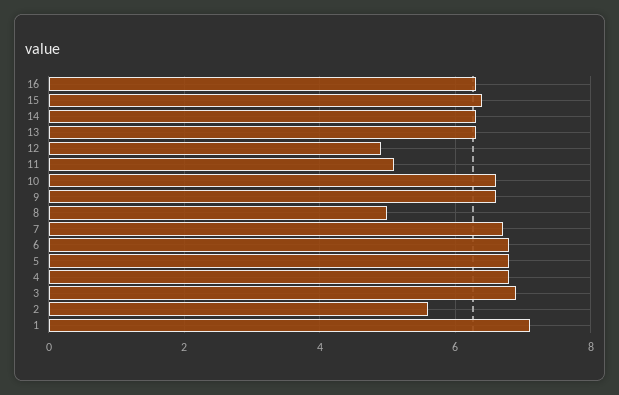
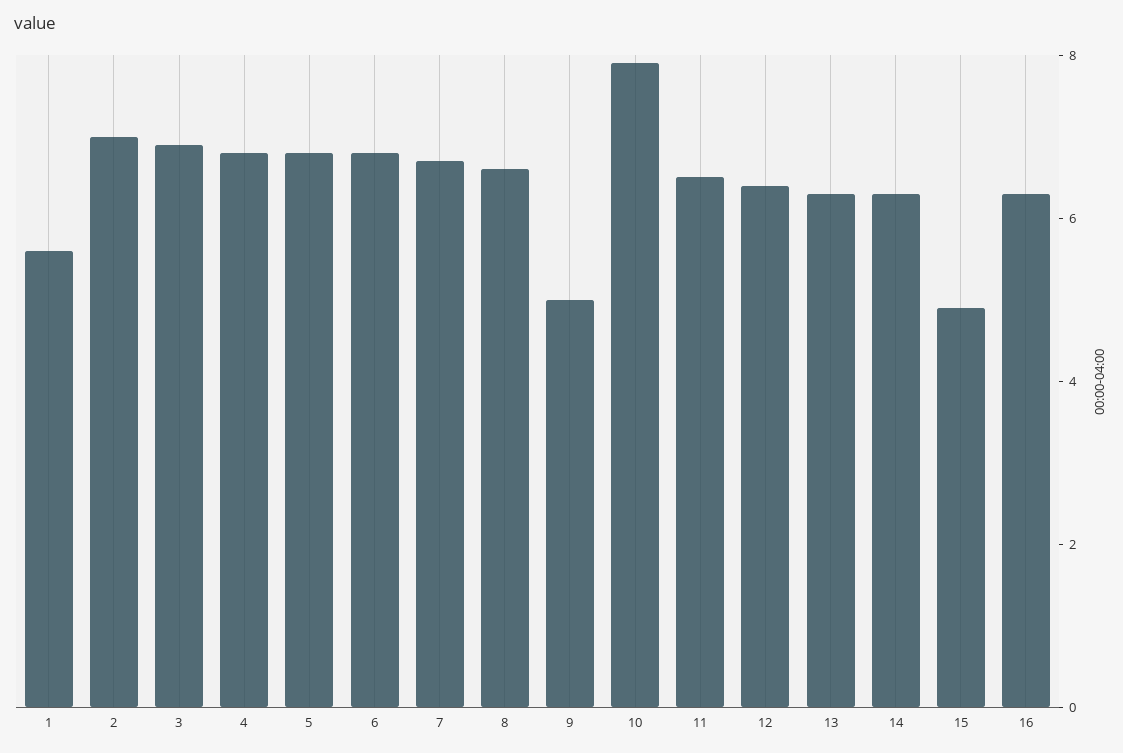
15: 6.5 -> 5
12: 5 -> 6.5
11: 5 -> 6.5
10: 6.5 -> 8
9: 6.5 -> 5
8: 5 -> 6.5
2: 5.5 -> 7
1: 7 -> 5.5

